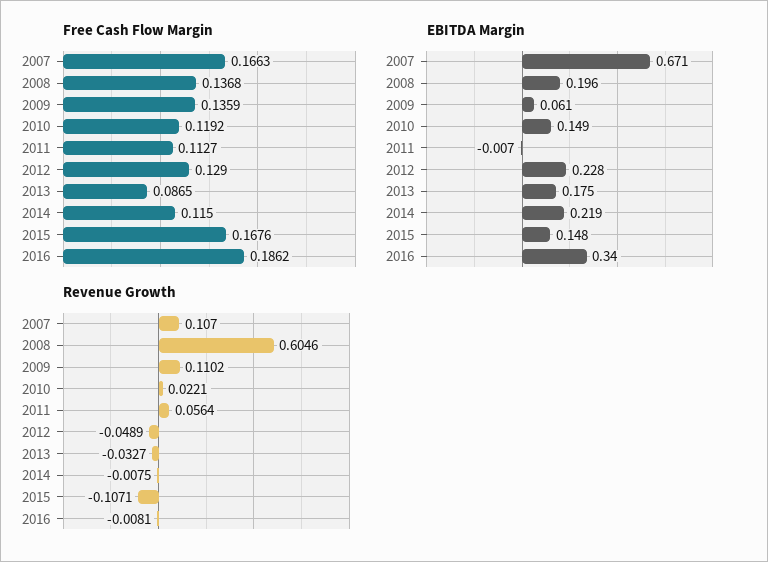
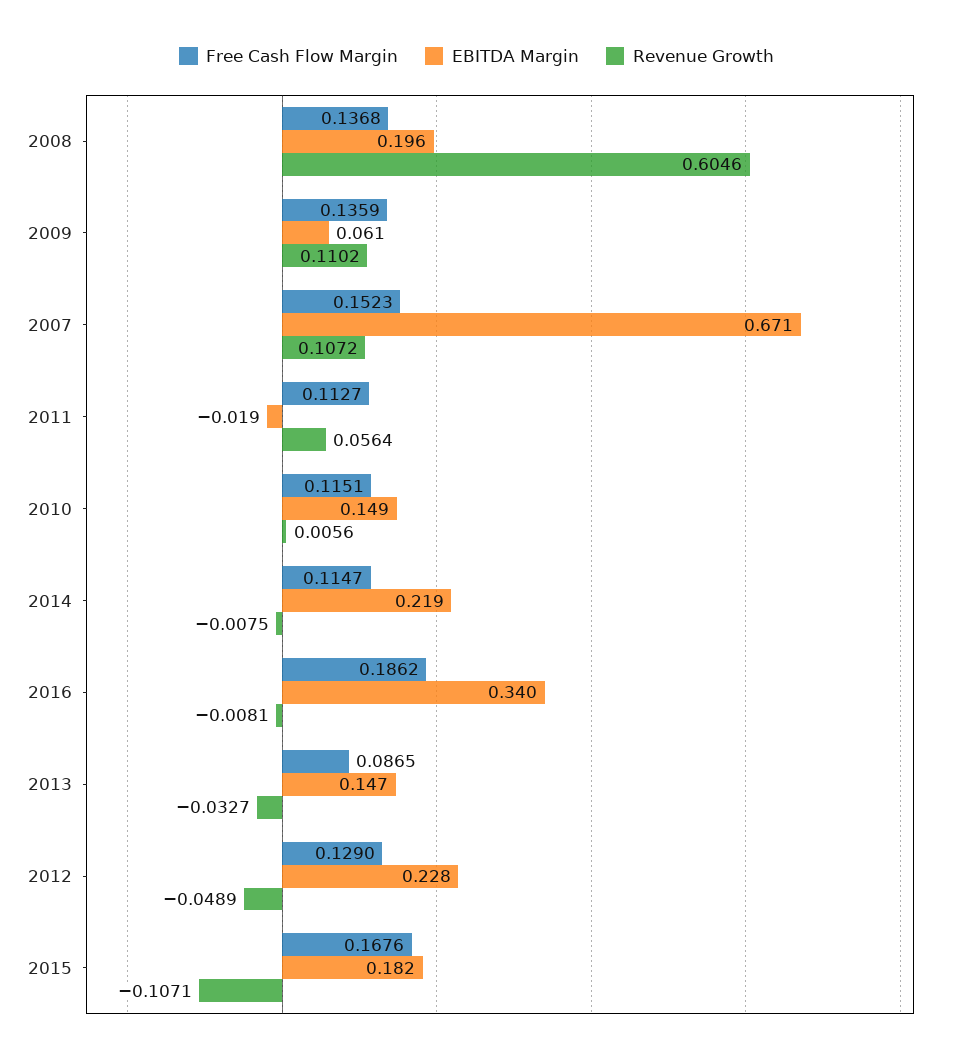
Free Cash Flow Margin, 2007: 0.1663 -> 0.1523
Free Cash Flow Margin, 2010: 0.1192 -> 0.1151
Free Cash Flow Margin, 2014: 0.115 -> 0.1147
EBITDA Margin, 2011: -0.007 -> -0.019
EBITDA Margin, 2013: 0.175 -> 0.147
EBITDA Margin, 2015: 0.148 -> 0.182
Revenue Growth, 2007: 0.107 -> 0.1072
Revenue Growth, 2010: 0.0221 -> 0.0056

